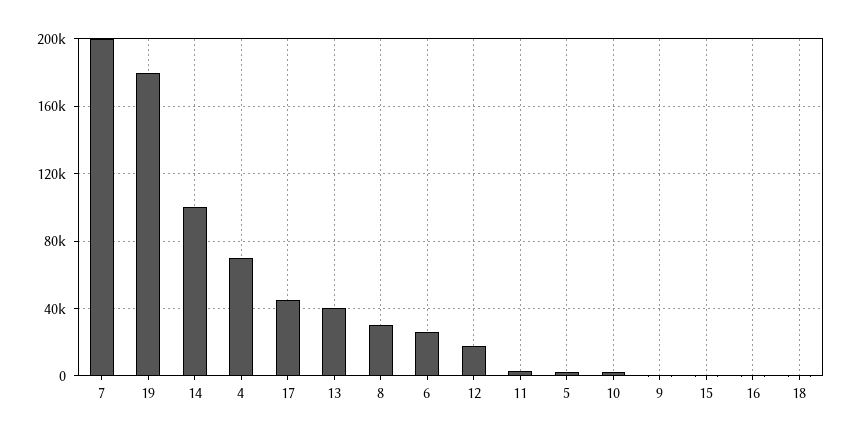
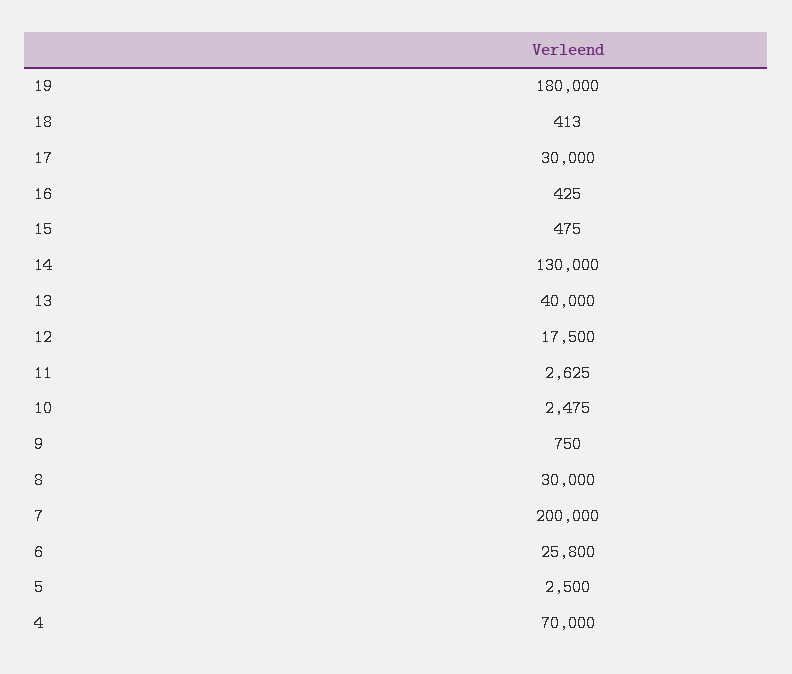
14: 100000 -> 130000
17: 45000 -> 30000

